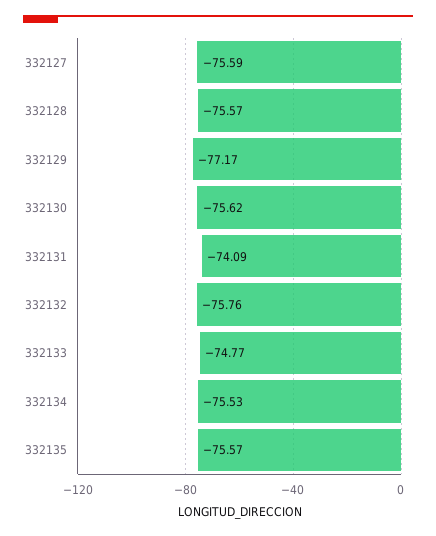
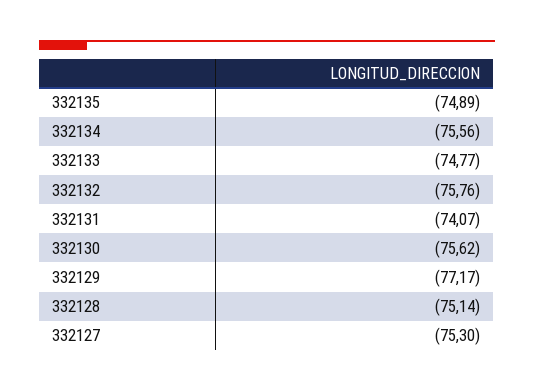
332127: -75.59 -> -75.3
332128: -75.57 -> -75.14
332131: -74.09 -> -74.07
332134: -75.53 -> -75.56
332135: -75.57 -> -74.89

